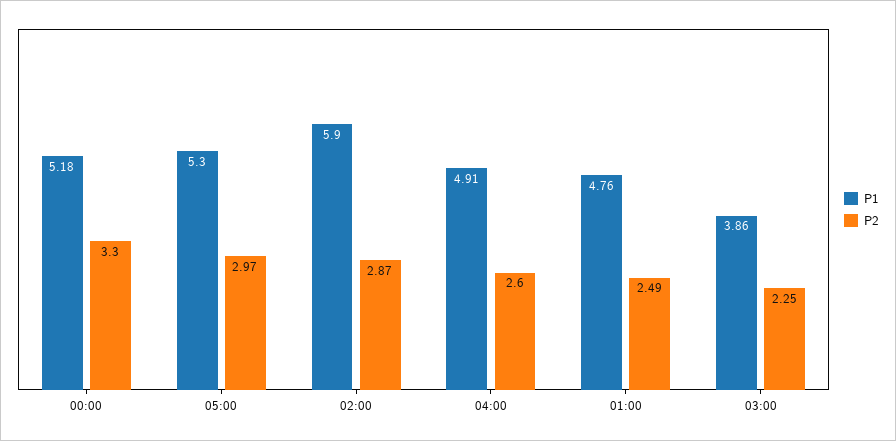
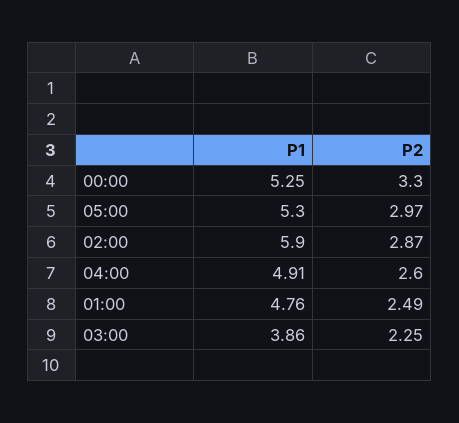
P1, 00:00: 5.18 -> 5.25

